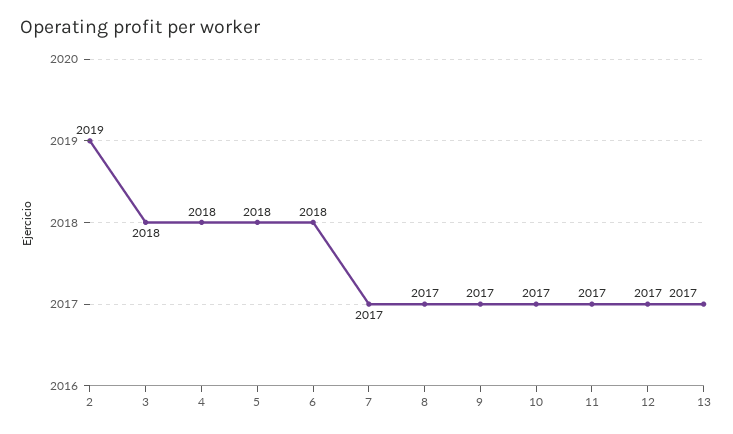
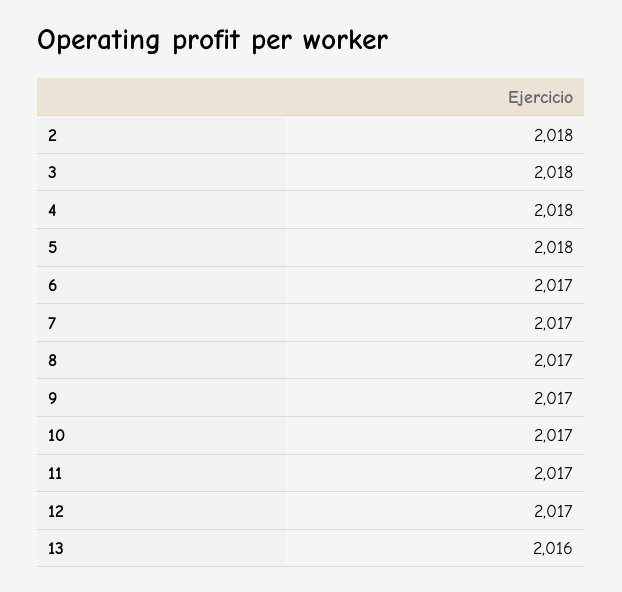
2: 2019 -> 2018
6: 2018 -> 2017
13: 2017 -> 2016

